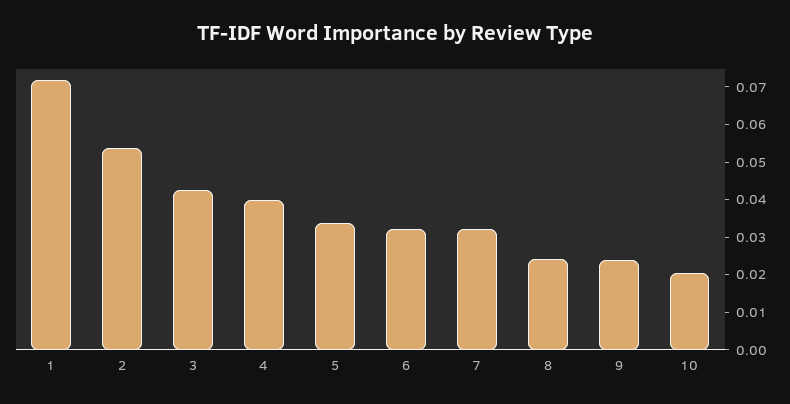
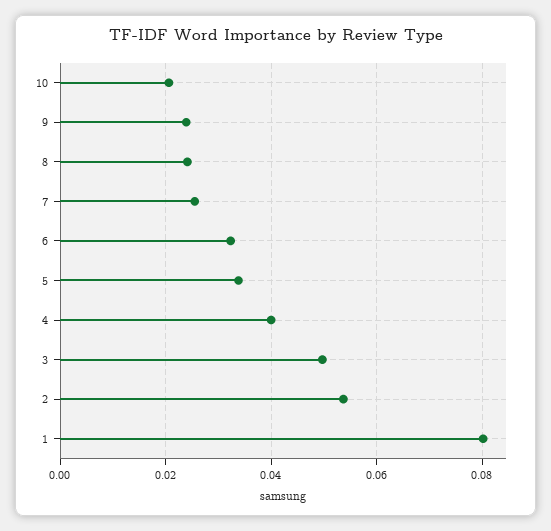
1: 0.0725 -> 0.08
3: 0.0425 -> 0.05
7: 0.0325 -> 0.026

